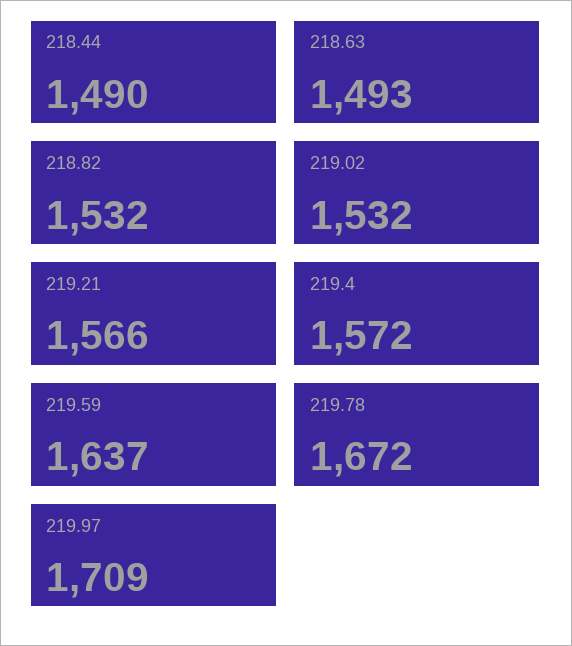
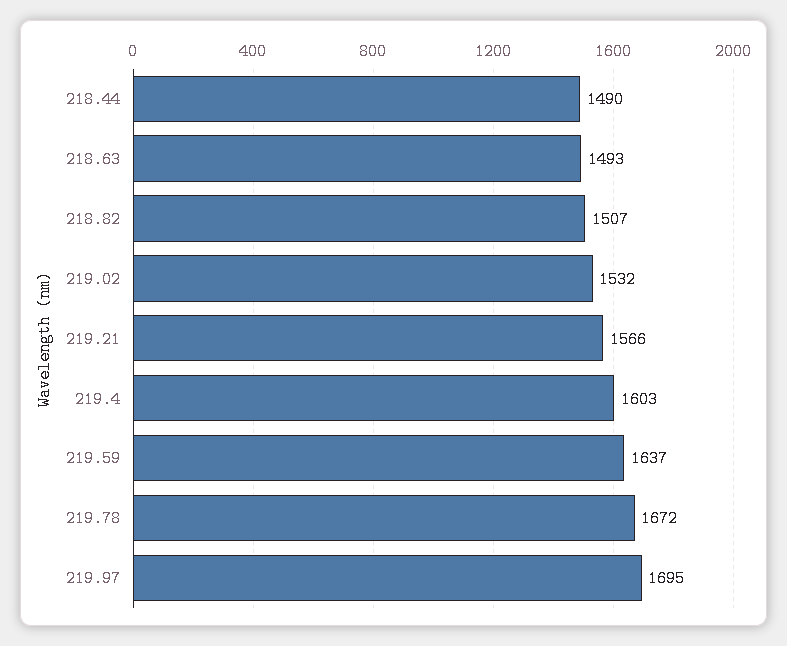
218.82: 1532 -> 1507
219.4: 1572 -> 1603
219.97: 1709 -> 1695

